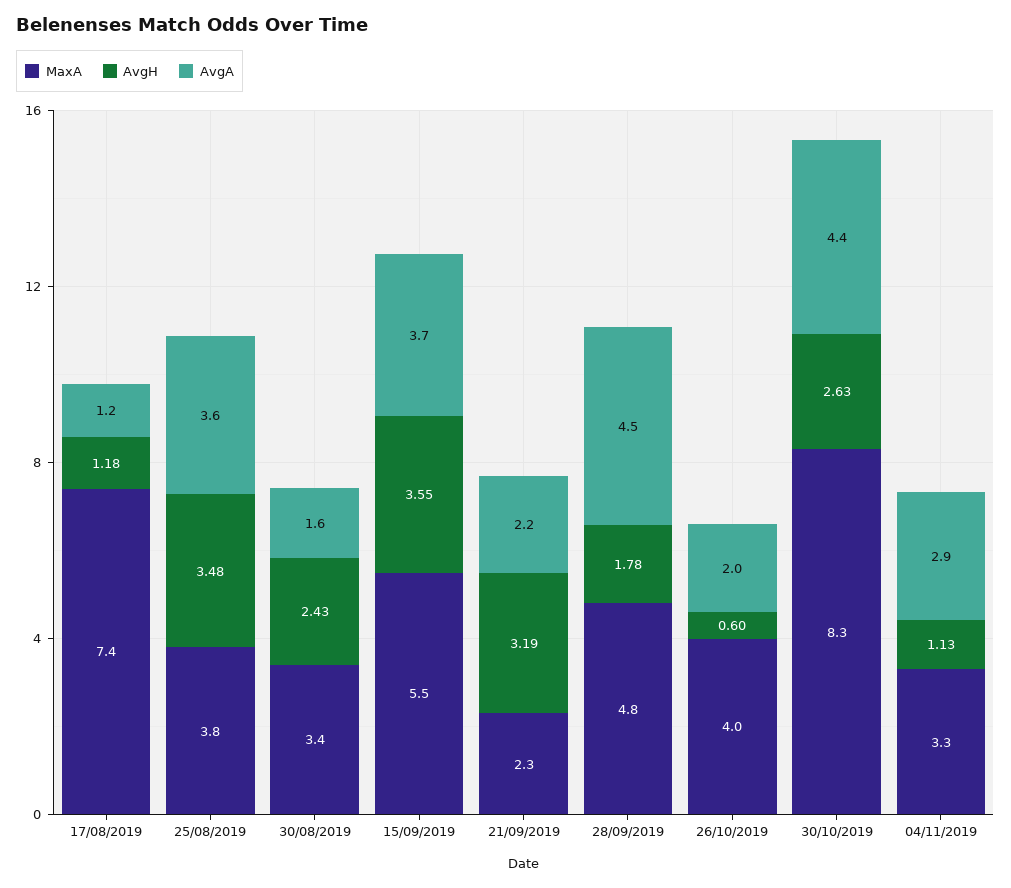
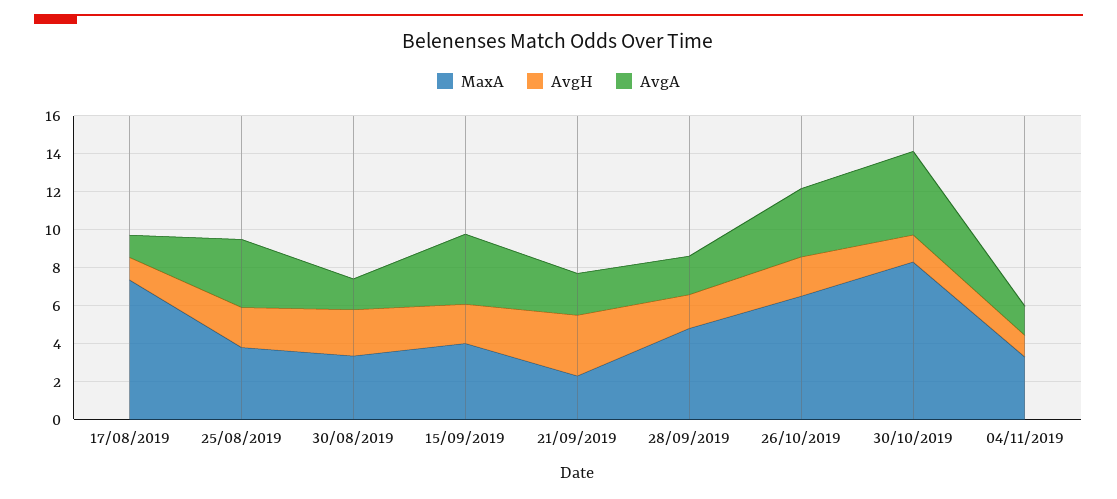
AvgH, 25/08/2019: 3.48 -> 2
MaxA, 15/09/2019: 5.5 -> 4
AvgH, 15/09/2019: 3.55 -> 2
AvgA, 28/09/2019: 4.5 -> 2
MaxA, 26/10/2019: 4 -> 6.5
AvgH, 26/10/2019: 0.6 -> 2
AvgA, 26/10/2019: 2 -> 3.5
AvgH, 30/10/2019: 2.63 -> 1.5
AvgA, 04/11/2019: 2.9 -> 1.5

